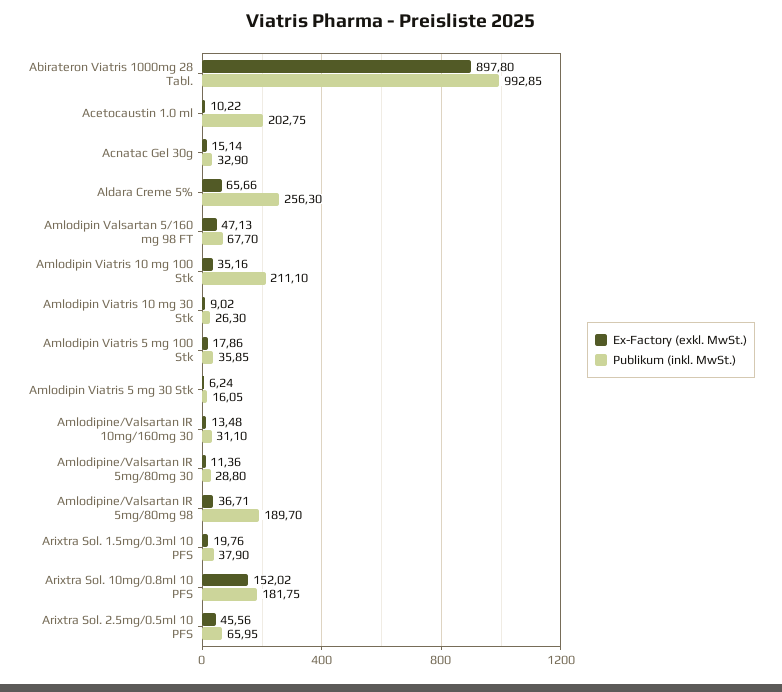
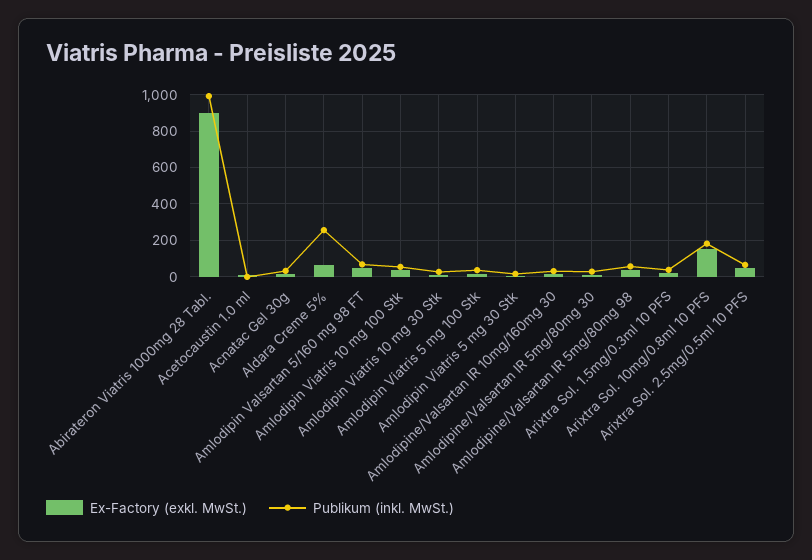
Publikum (inkl. MwSt.), Acetocaustin 1.0 ml: 202.75 -> 0
Publikum (inkl. MwSt.), Amlodipin Viatris 10 mg 100 Stk: 211.1 -> 50
Publikum (inkl. MwSt.), Amlodipine/Valsartan IR 5mg/80mg 98: 189.7 -> 50

